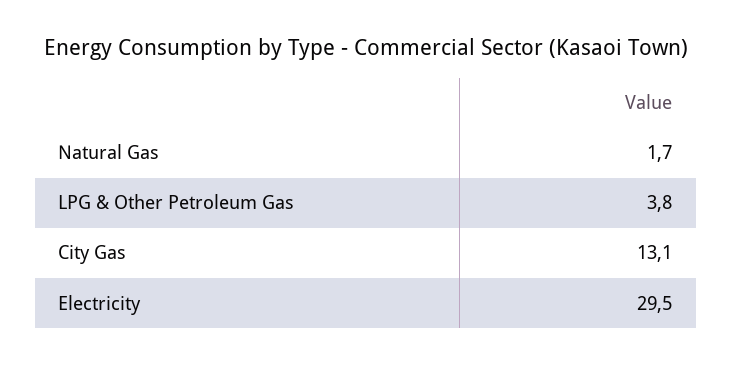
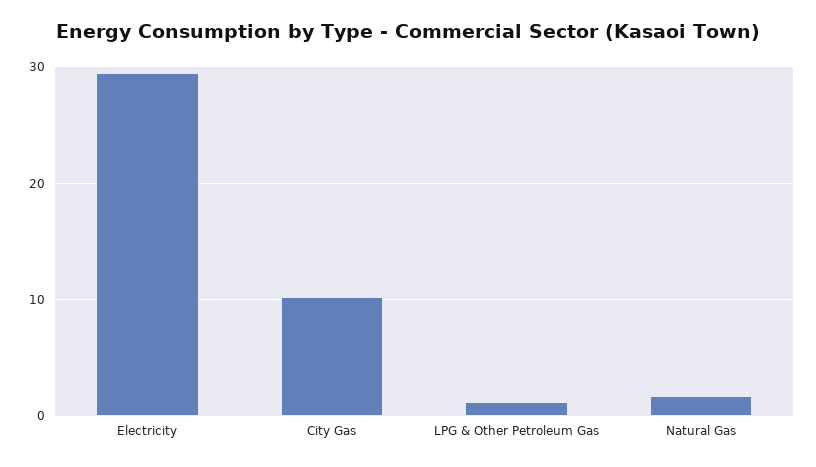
LPG & Other Petroleum Gas: 3.8 -> 1
City Gas: 13.1 -> 10

